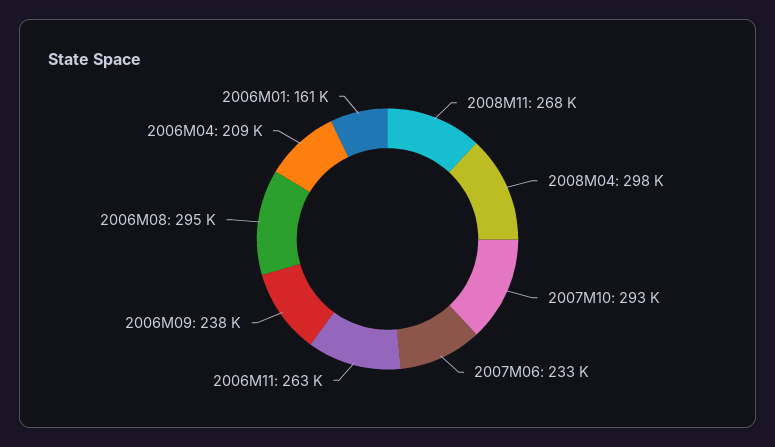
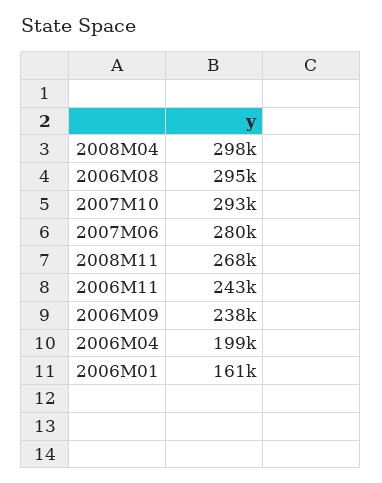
2007M06: 233000 -> 280000
2006M11: 263000 -> 243000
2006M04: 209000 -> 199000

